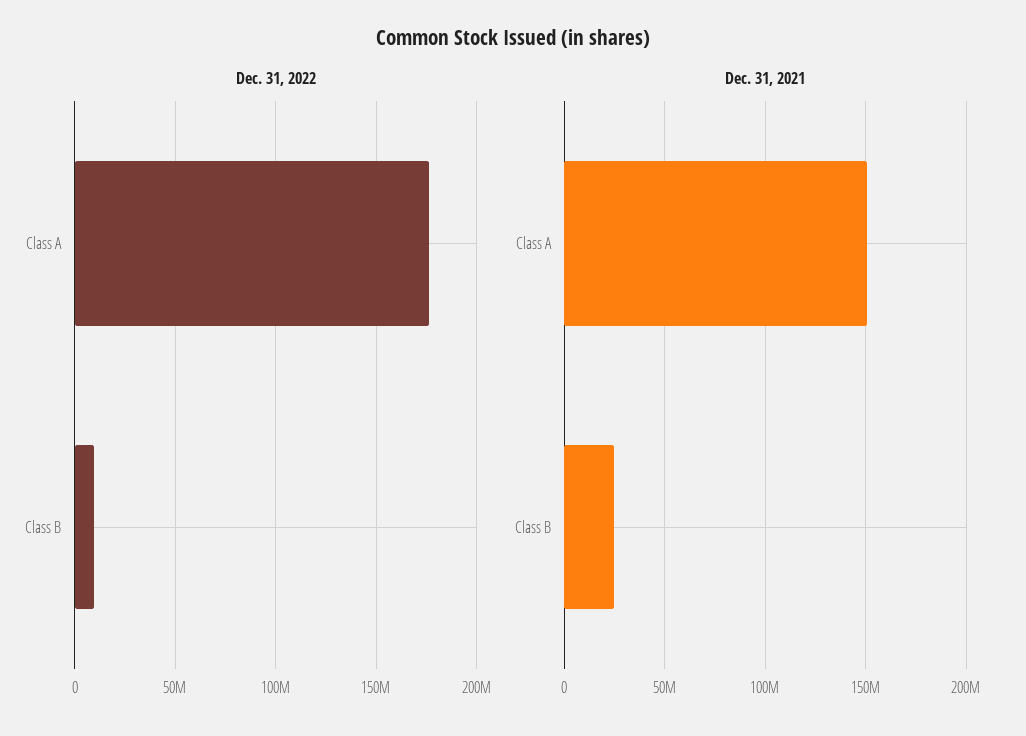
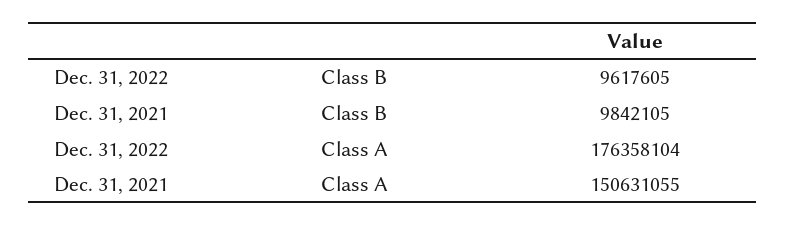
Dec. 31, 2021, Class B: 25000000 -> 9842105

